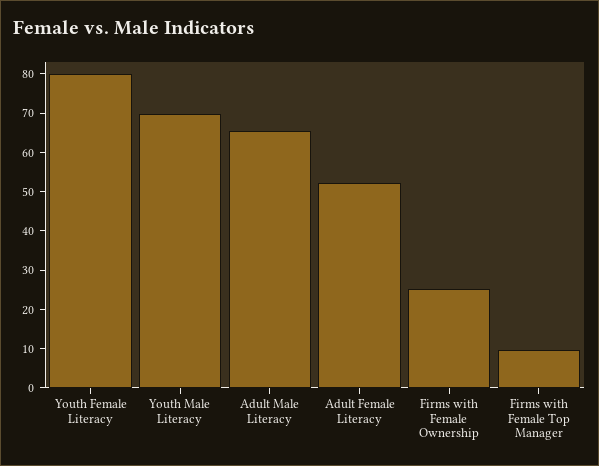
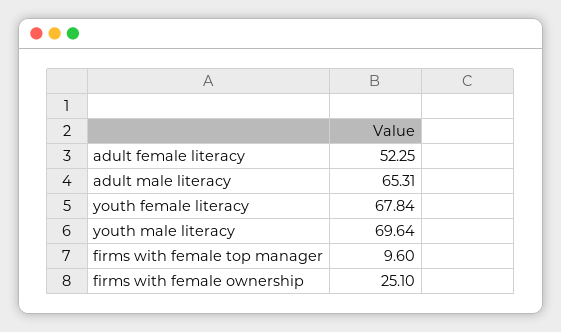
Youth Female Literacy: 80 -> 67.84

